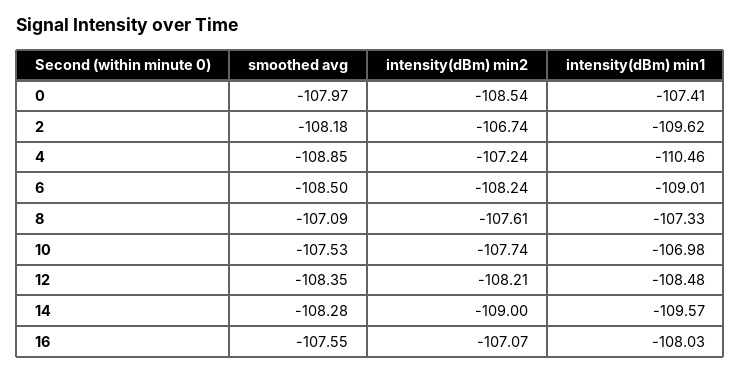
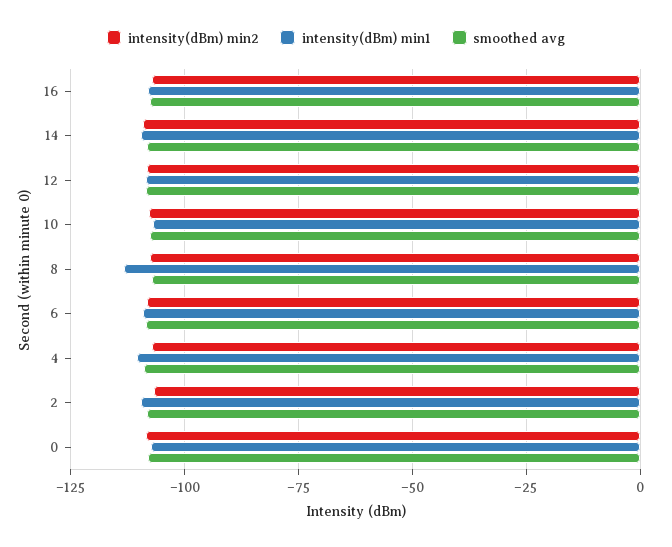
intensity(dBm) min1, 8: -107.33 -> -112.5

